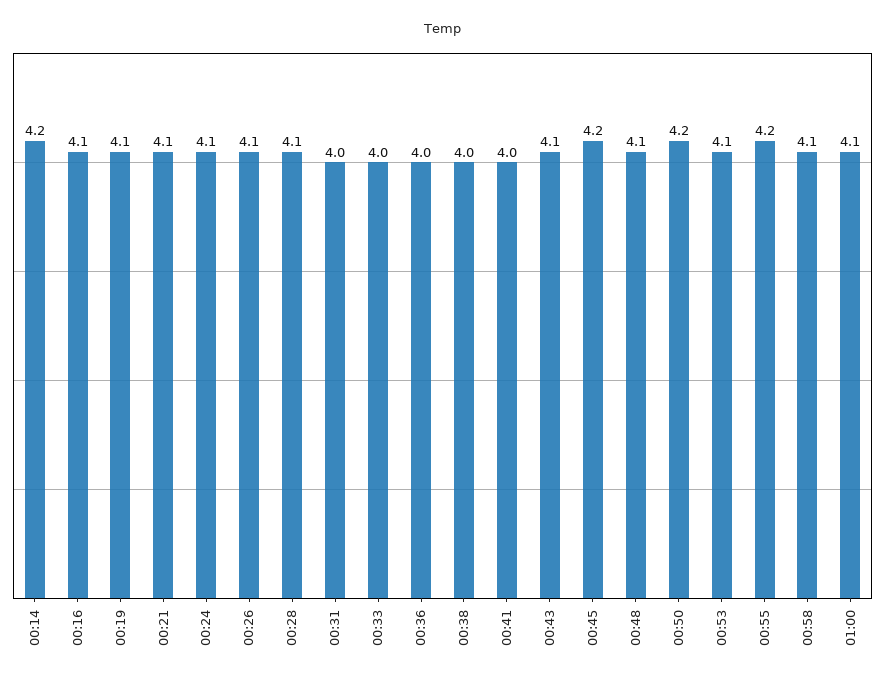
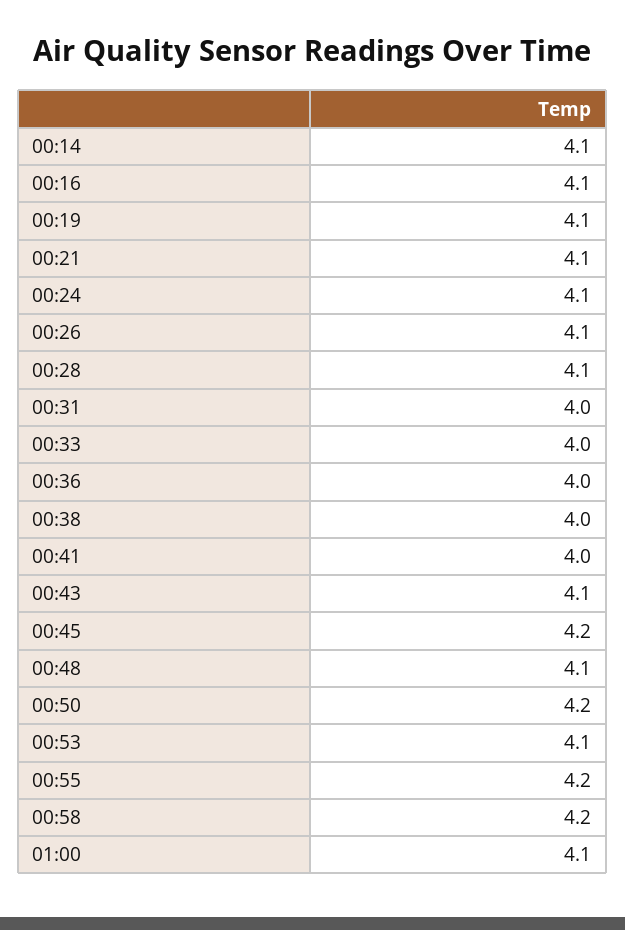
00:14: 4.2 -> 4.1
00:58: 4.1 -> 4.2

